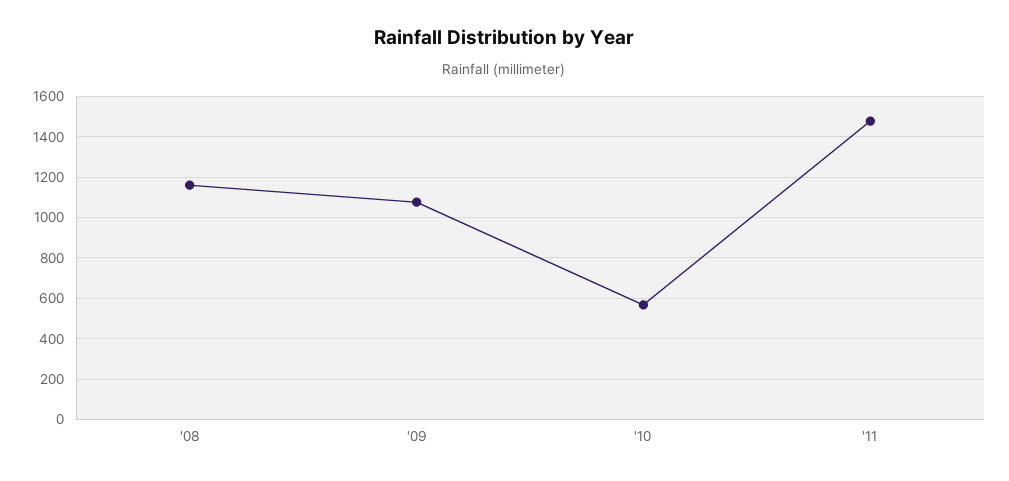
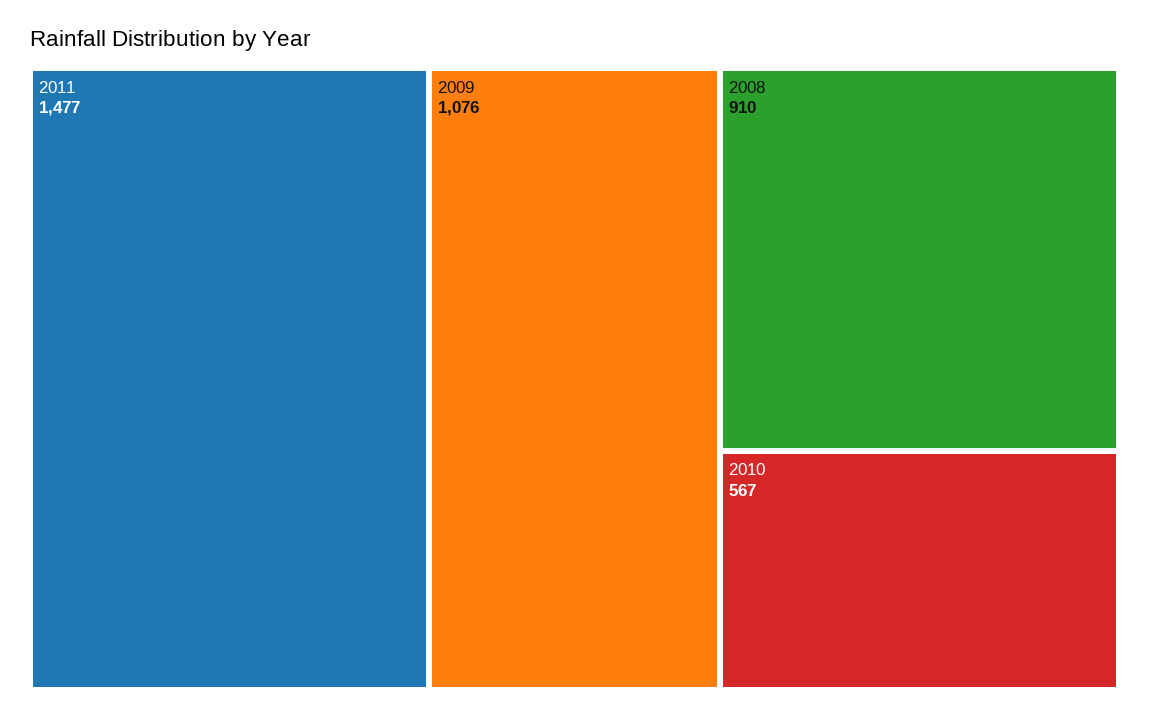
'08: 1150 -> 910

